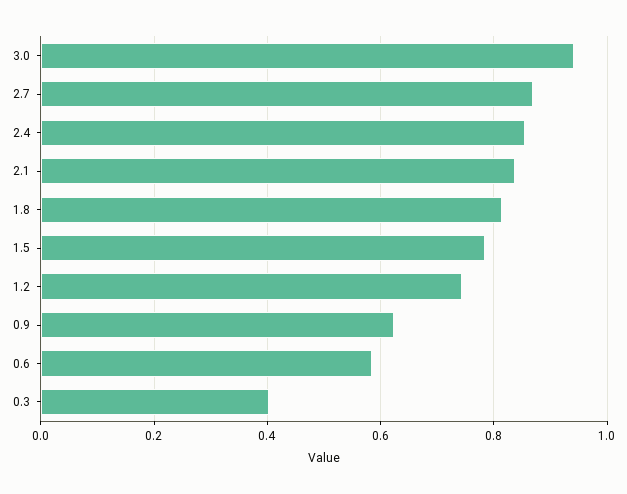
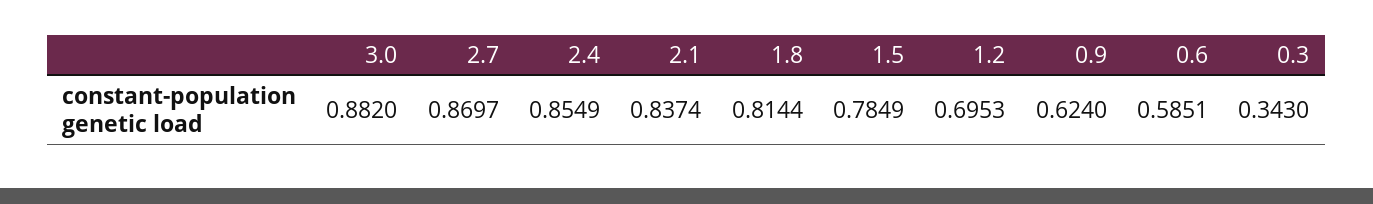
3.0: 0.94 -> 0.882
1.2: 0.74 -> 0.6953
0.3: 0.4 -> 0.343

